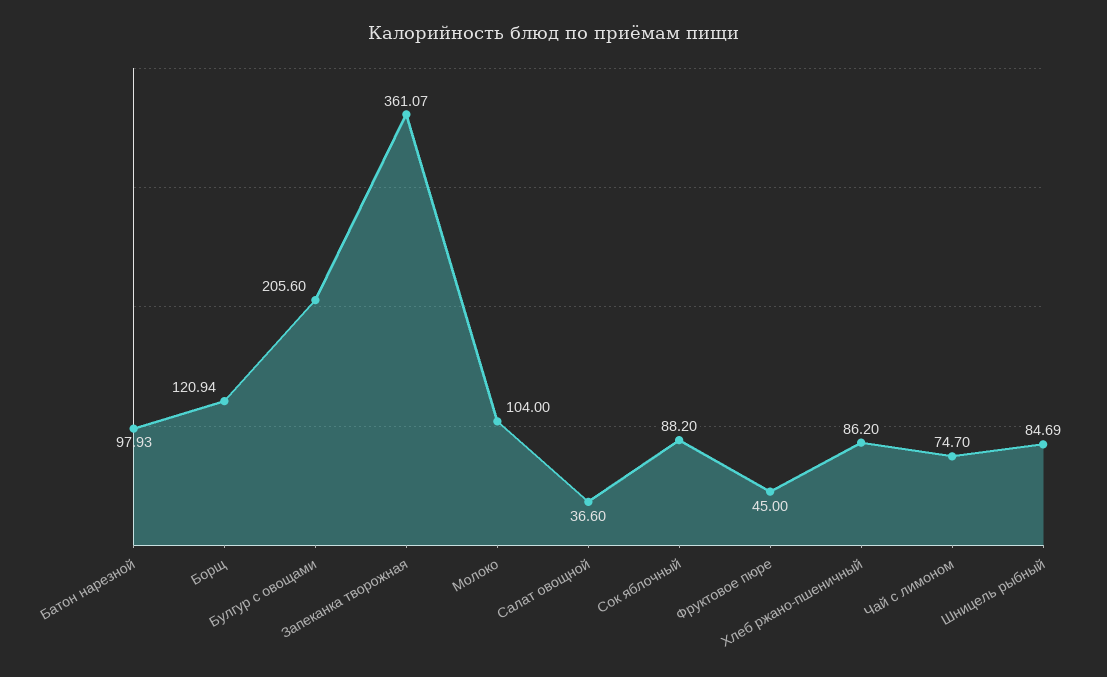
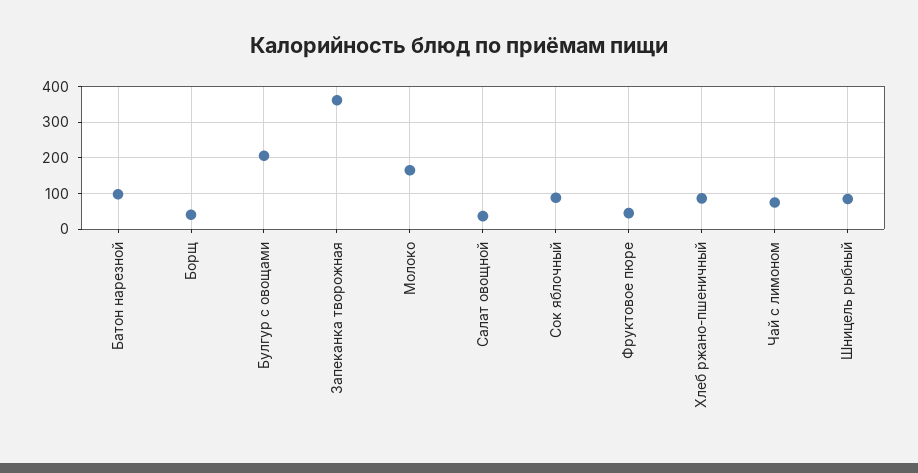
Борщ: 120.94 -> 40
Молоко: 104 -> 160

